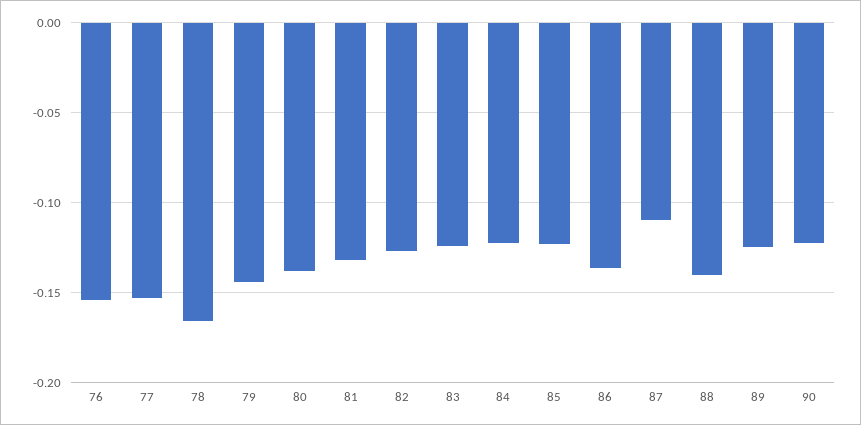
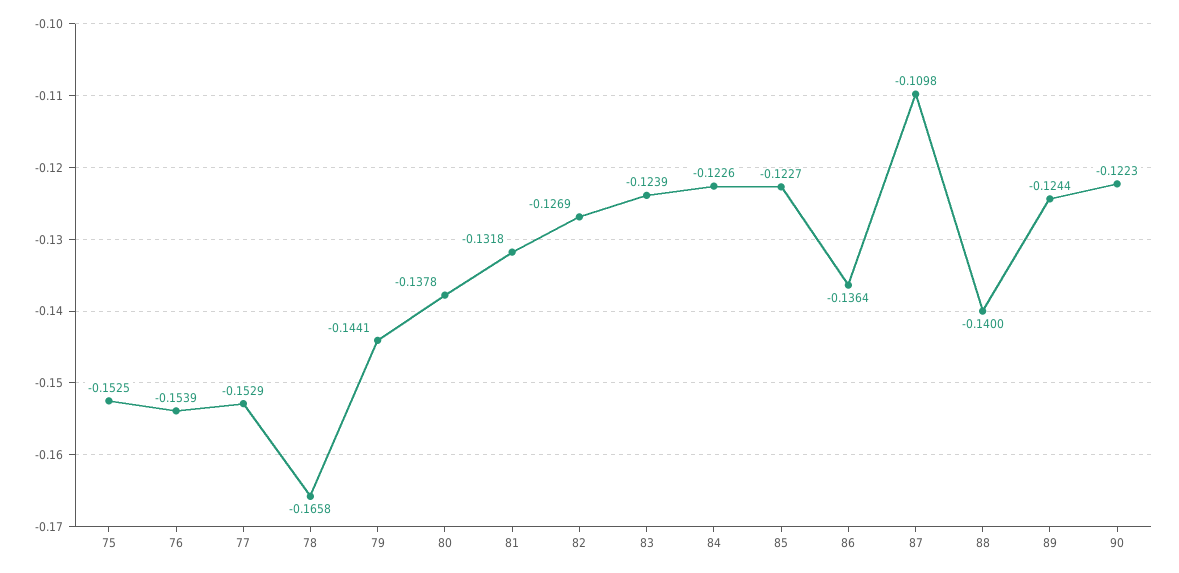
75: none -> -0.1525

